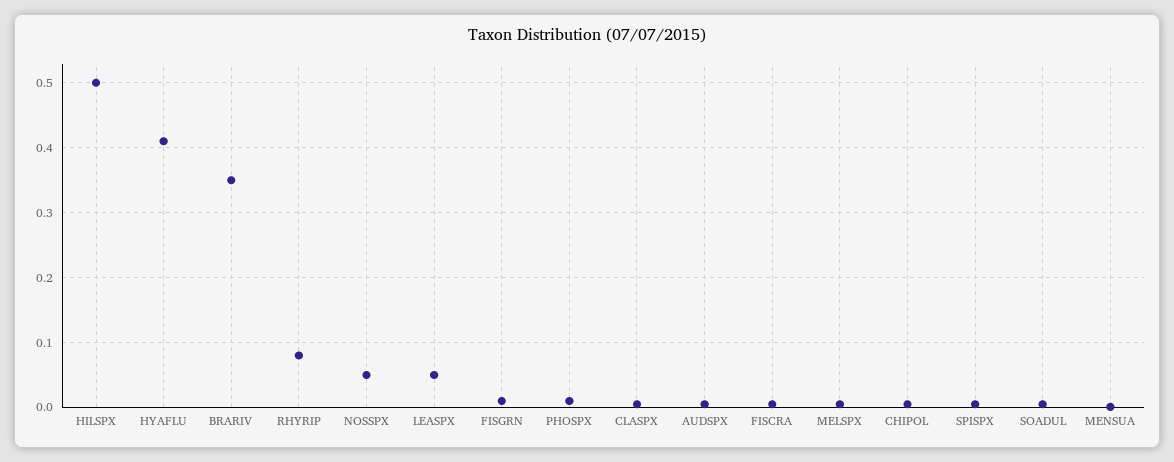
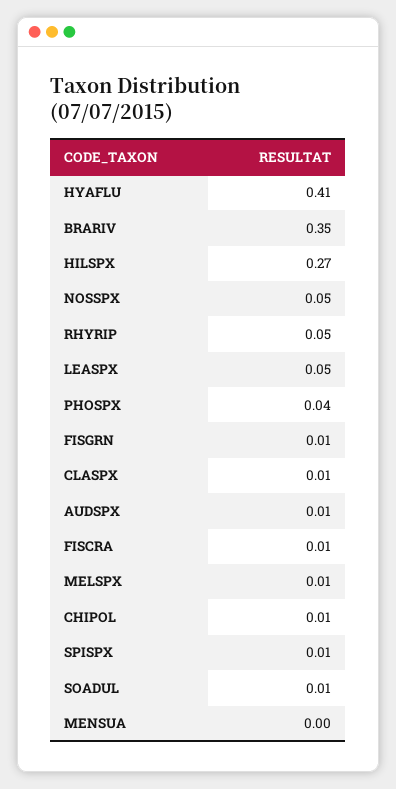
HILSPX: 0.5 -> 0.27
RHYRIP: 0.08 -> 0.05
PHOSPX: 0.01 -> 0.04

